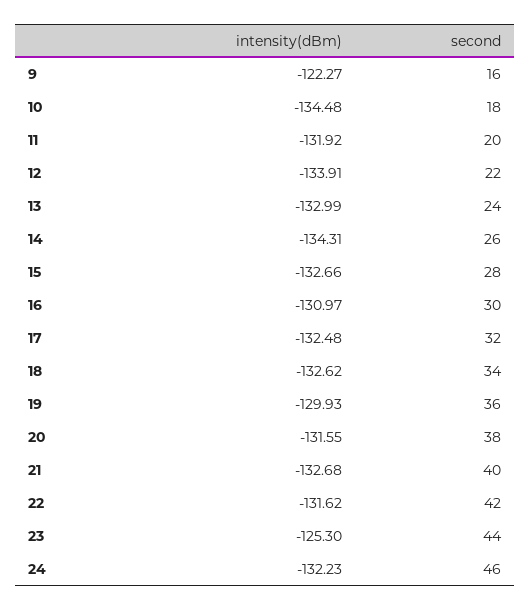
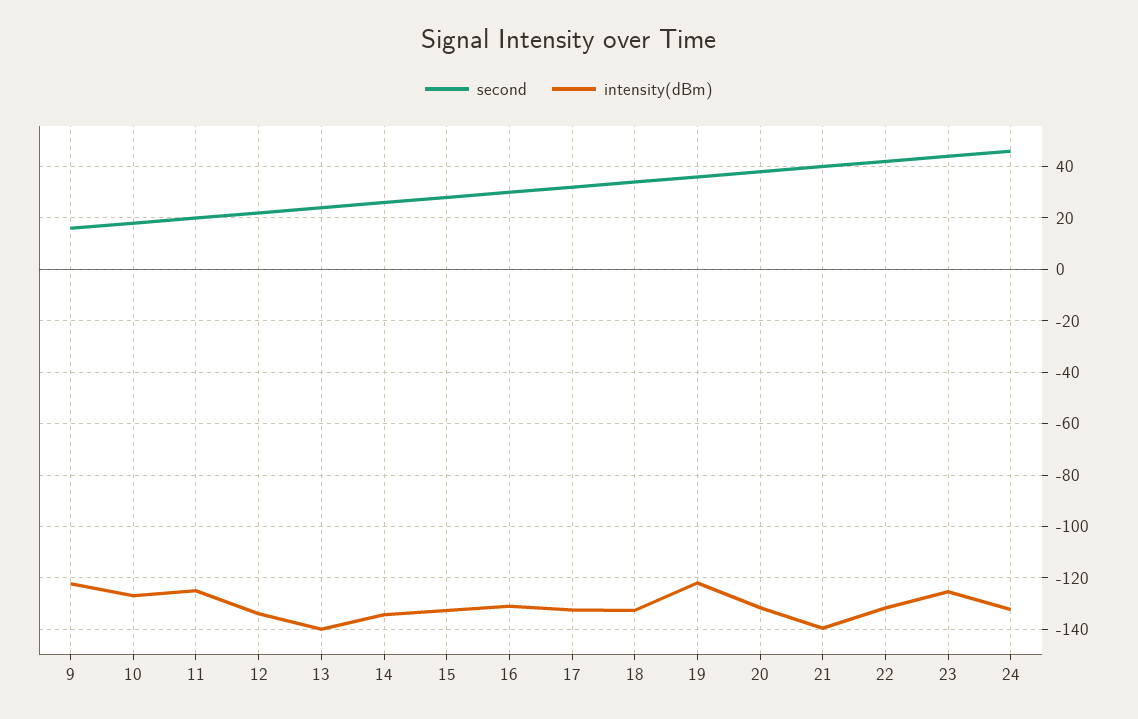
intensity(dBm), 10: -134.48 -> -127.5
intensity(dBm), 11: -131.92 -> -125
intensity(dBm), 13: -132.99 -> -140
intensity(dBm), 19: -129.93 -> -122.5
intensity(dBm), 21: -132.68 -> -140

